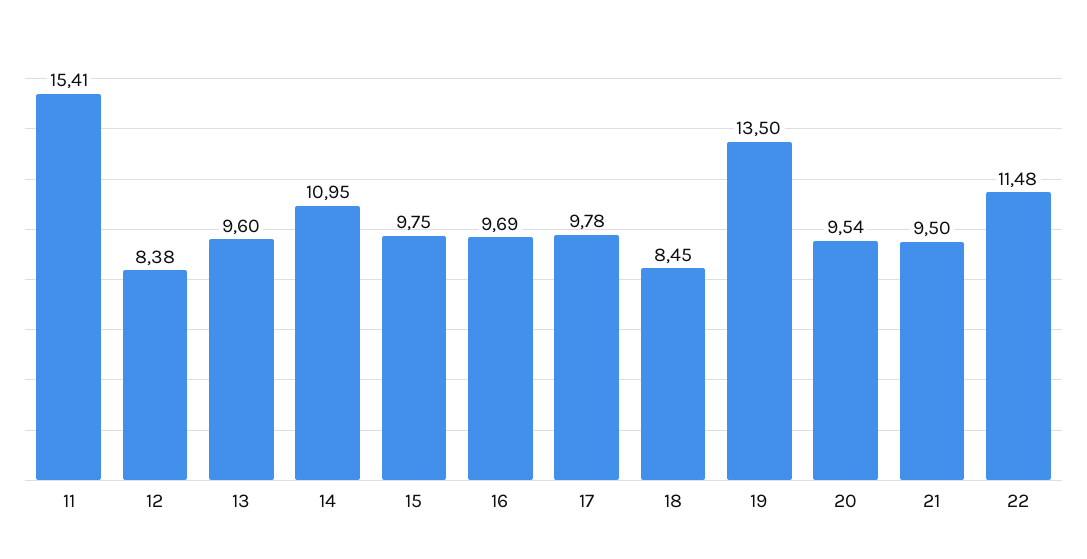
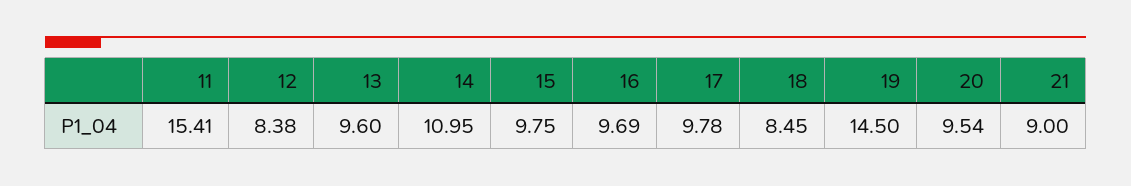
19: 13.5 -> 14.5
21: 9.5 -> 9
22: 11.48 -> none

